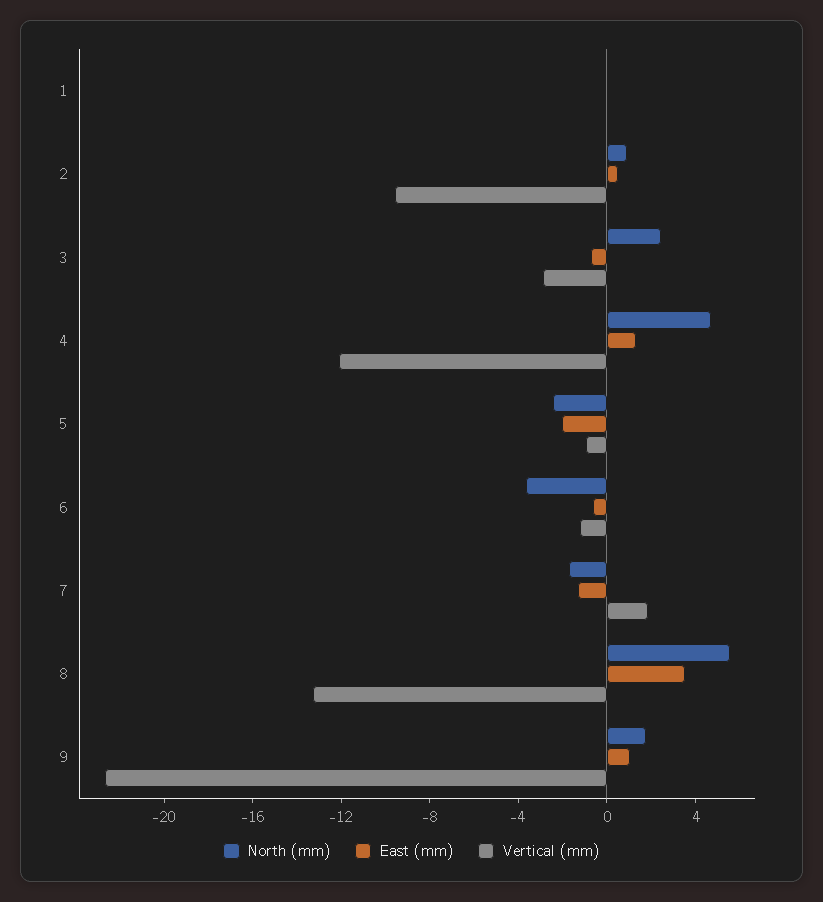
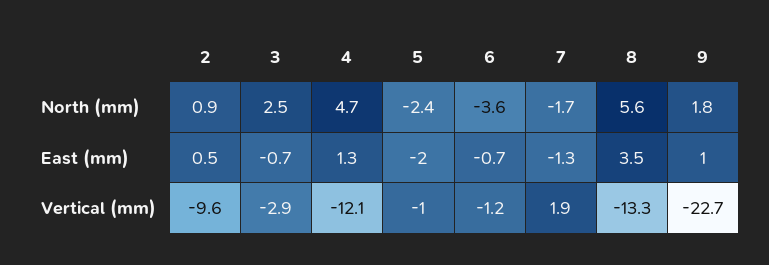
North (mm), 1: 0 -> none
East (mm), 1: 0 -> none
Vertical (mm), 1: 0 -> none

